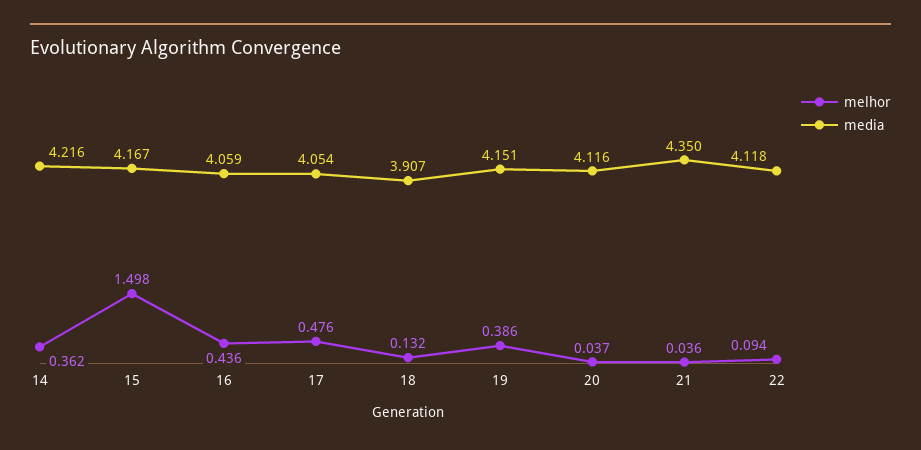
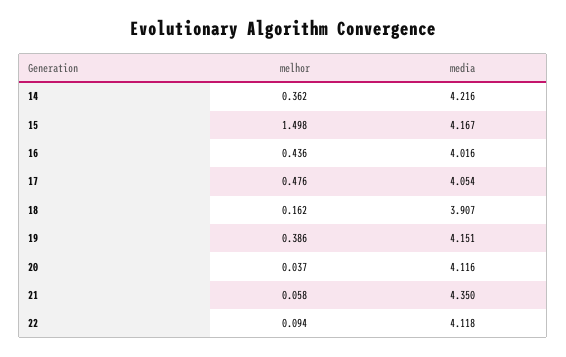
media, 16: 4.059 -> 4.016
melhor, 18: 0.132 -> 0.162
melhor, 21: 0.036 -> 0.058

